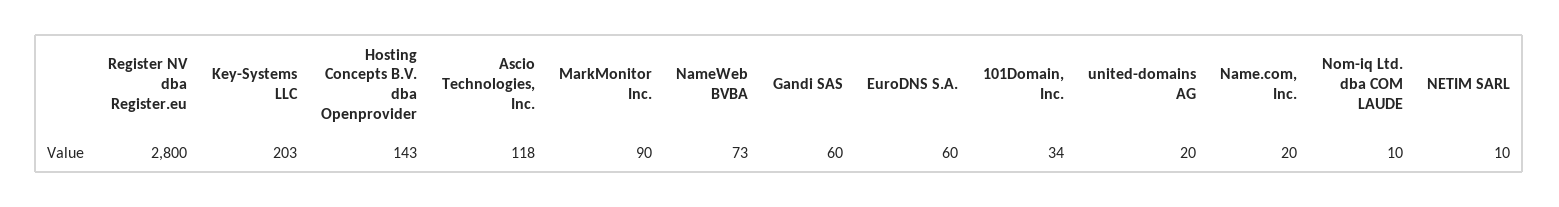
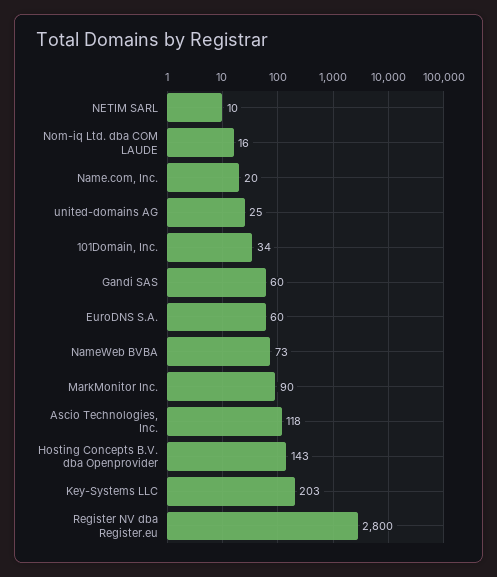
united-domains AG: 20 -> 25
Nom-iq Ltd. dba COM LAUDE: 10 -> 16

